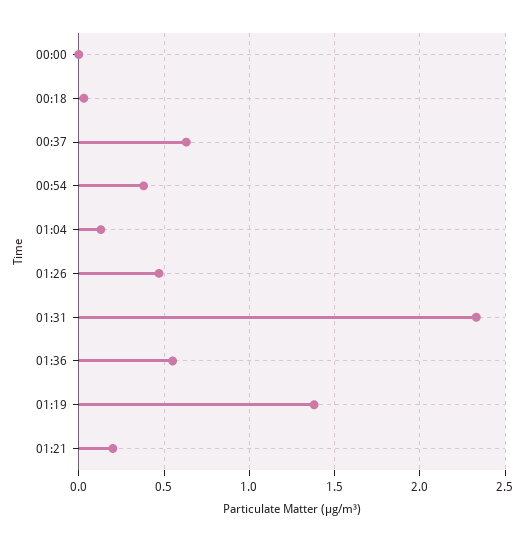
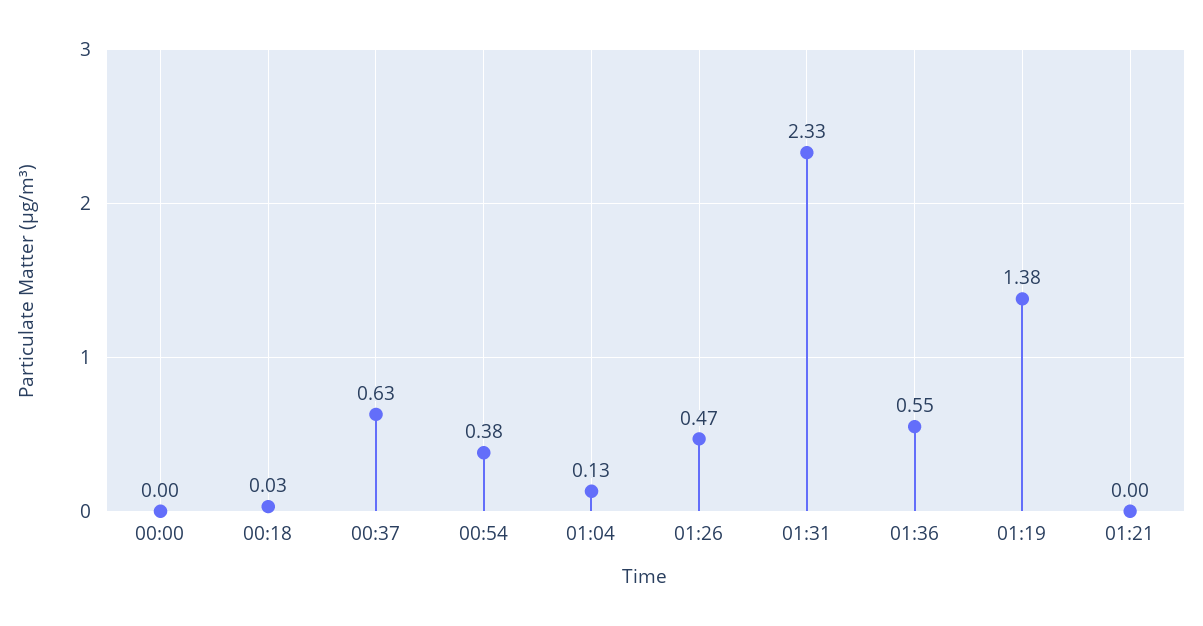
01:21: 0.2 -> 0

